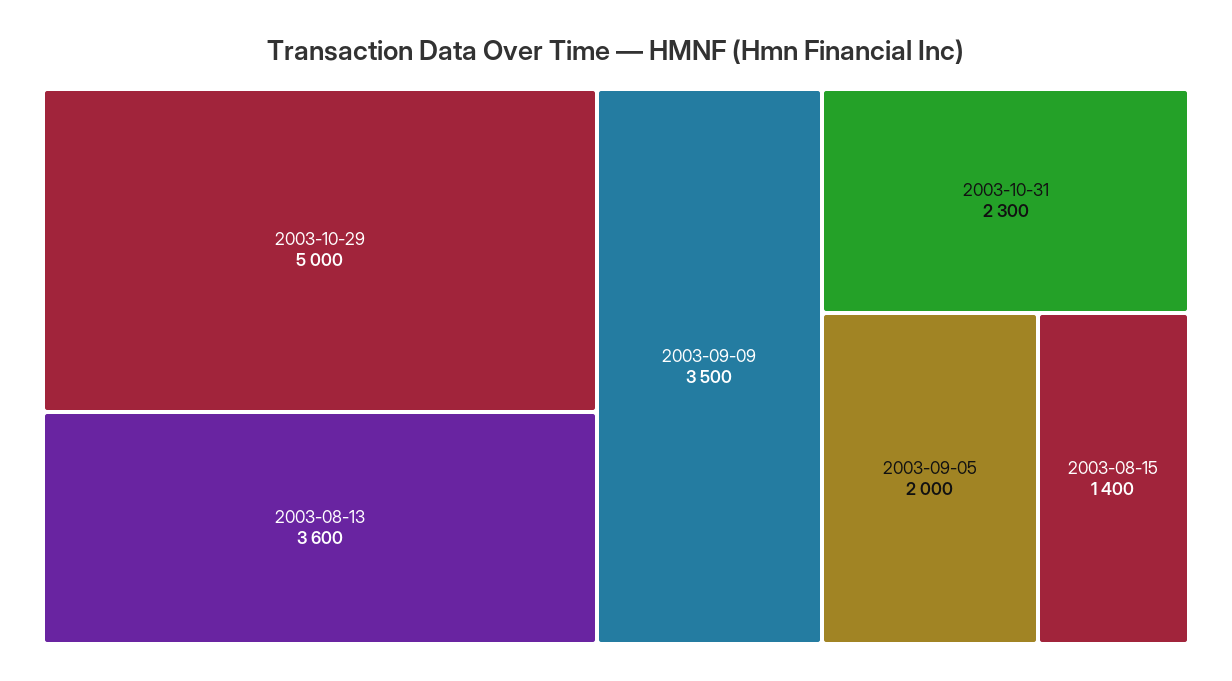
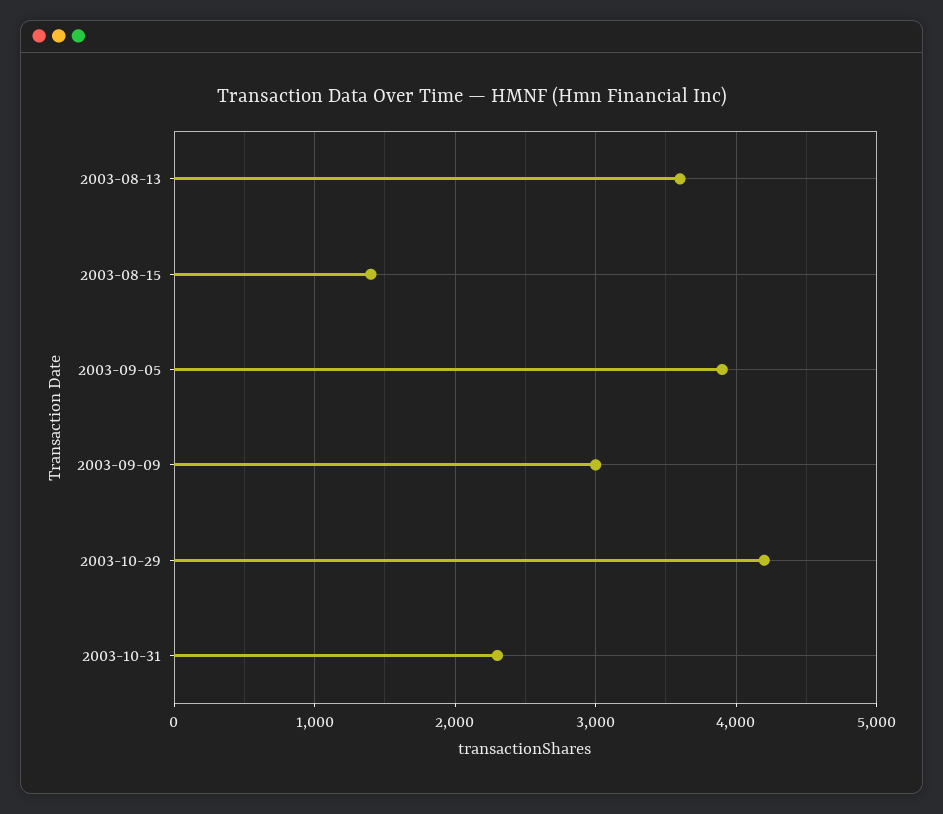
2003-10-29: 5000 -> 4200
2003-09-09: 3500 -> 3000
2003-09-05: 2000 -> 3900

